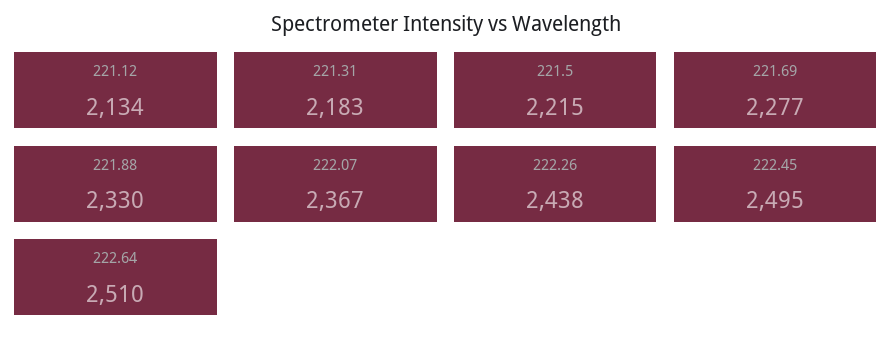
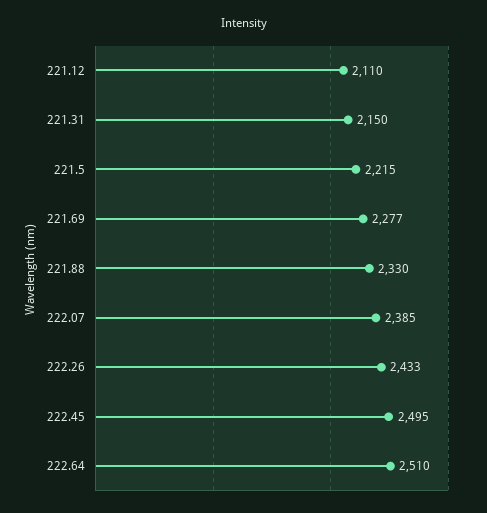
221.12: 2134 -> 2110
221.31: 2183 -> 2150
222.07: 2367 -> 2385
222.26: 2438 -> 2433

